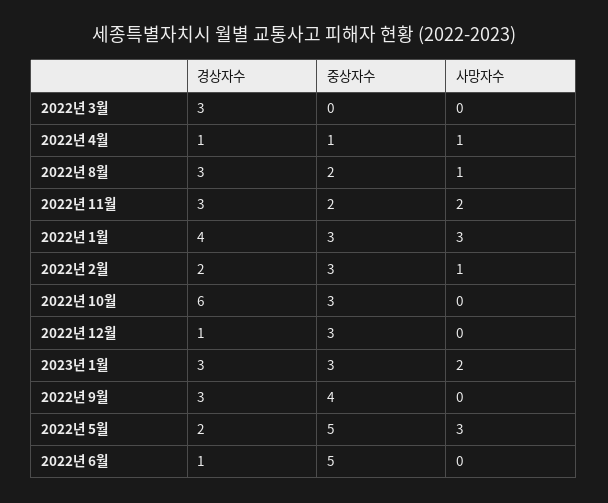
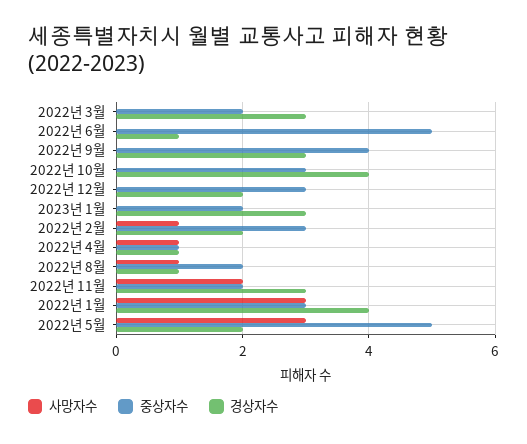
중상자수, 2022년 3월: 0 -> 2
경상자수, 2022년 8월: 3 -> 1
경상자수, 2022년 10월: 6 -> 4
경상자수, 2022년 12월: 1 -> 2
중상자수, 2023년 1월: 3 -> 2
사망자수, 2023년 1월: 2 -> 0

